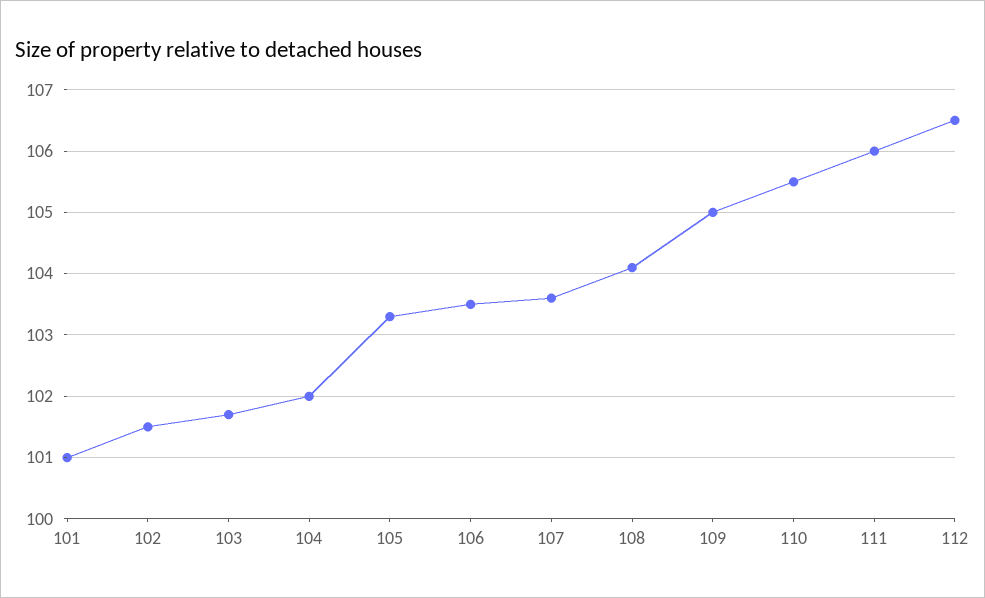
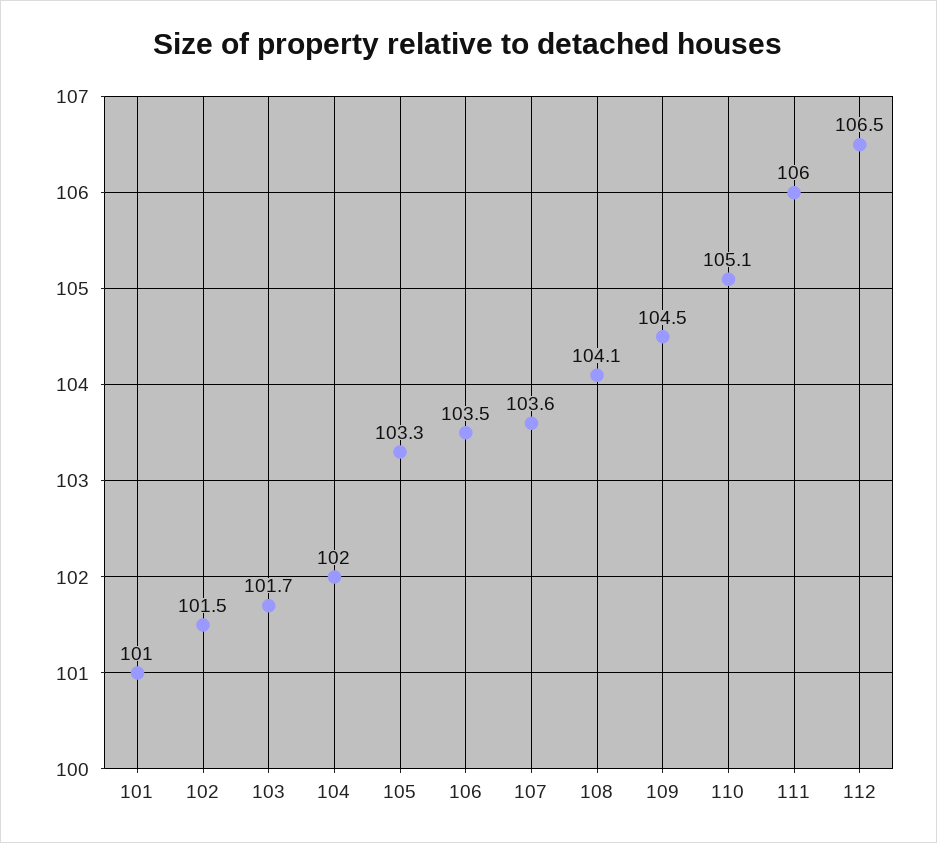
109: 105 -> 104.5
110: 105.5 -> 105.1

